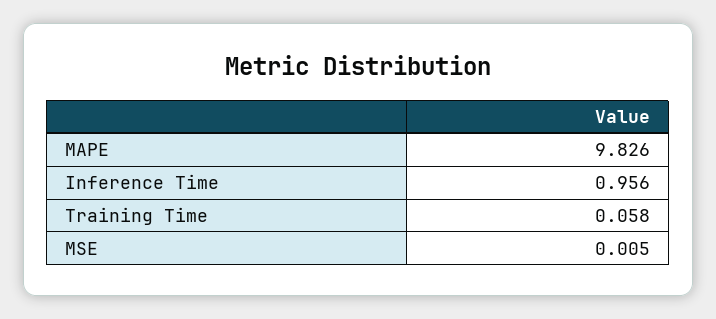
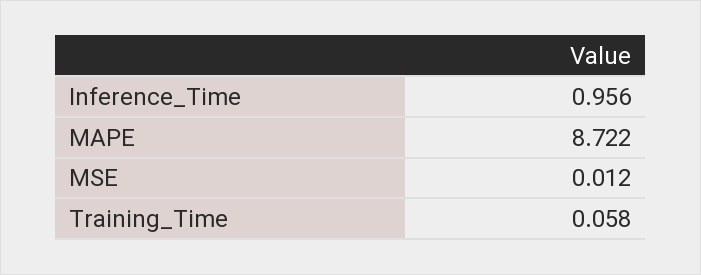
MAPE: 9.826 -> 8.722
MSE: 0.005 -> 0.012

